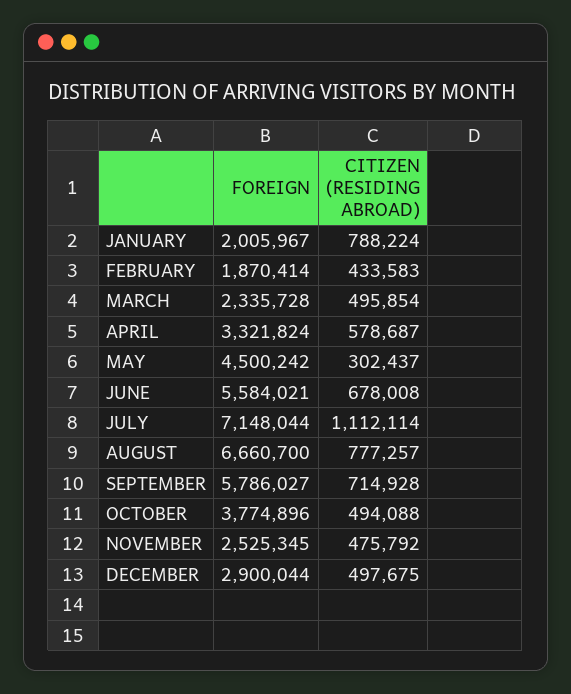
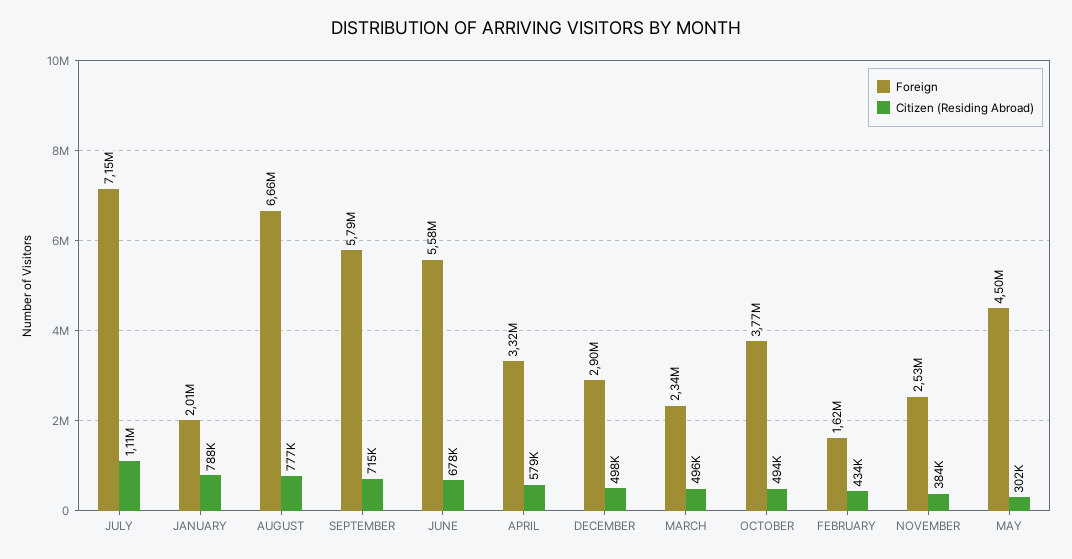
FOREIGN, FEBRUARY: 1870414 -> 1620000
CITIZEN (RESIDING ABROAD), NOVEMBER: 475792 -> 384000

